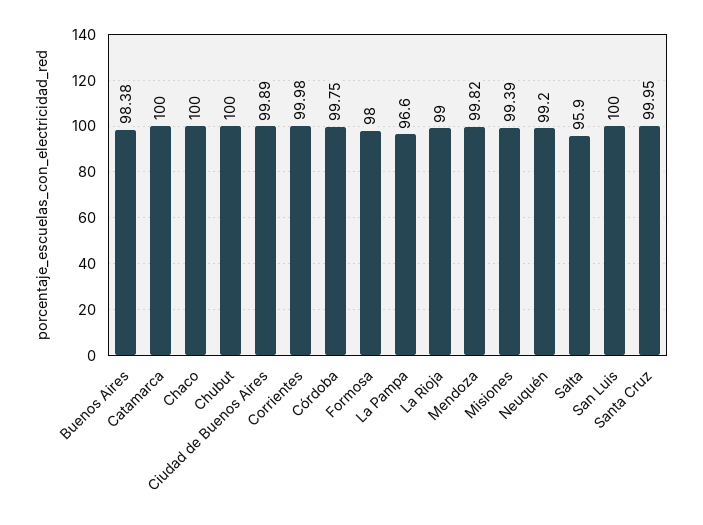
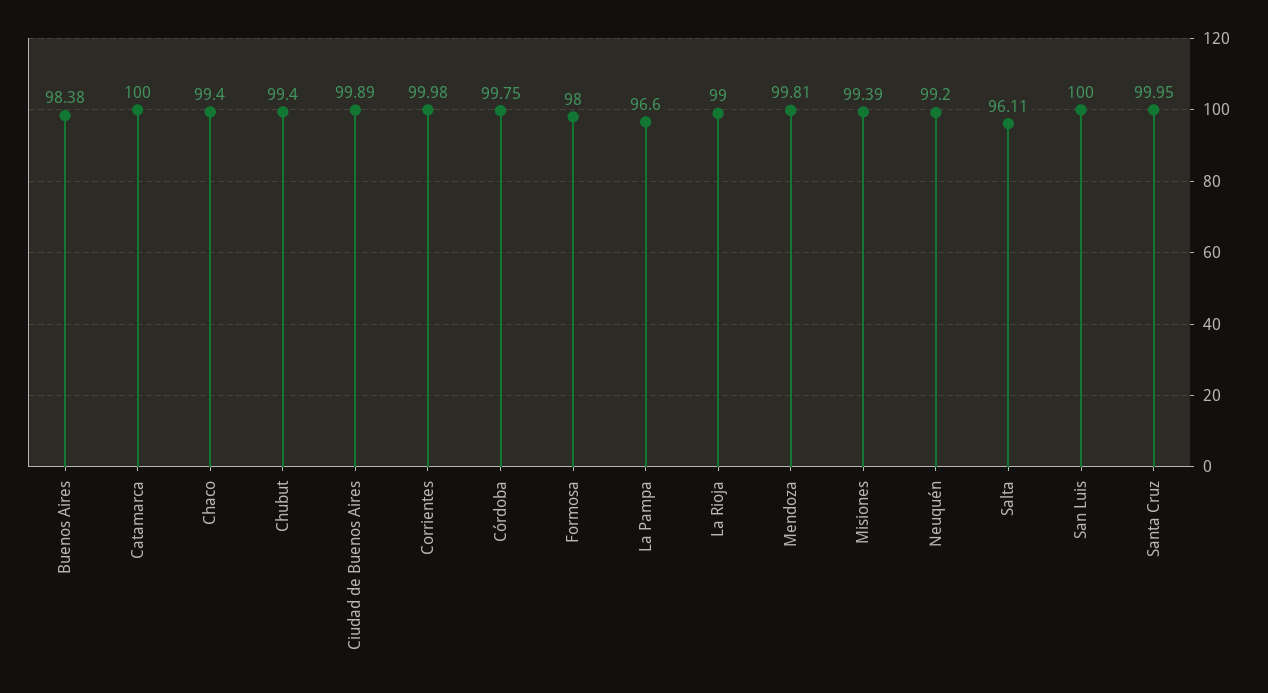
Chaco: 100 -> 99.4
Chubut: 100 -> 99.4
Mendoza: 99.82 -> 99.81
Salta: 95.9 -> 96.11

